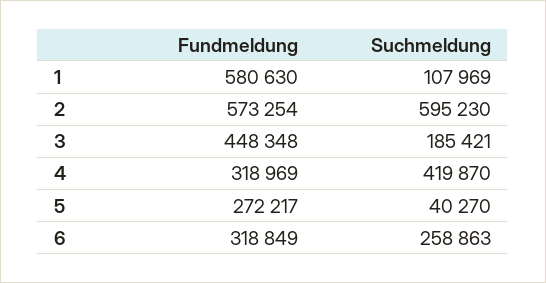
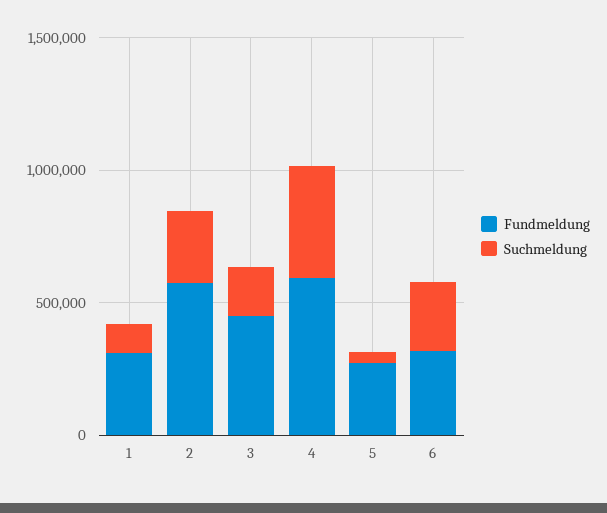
Fundmeldung, 1: 580630 -> 300000
Suchmeldung, 2: 595230 -> 300000
Fundmeldung, 4: 318969 -> 600000

